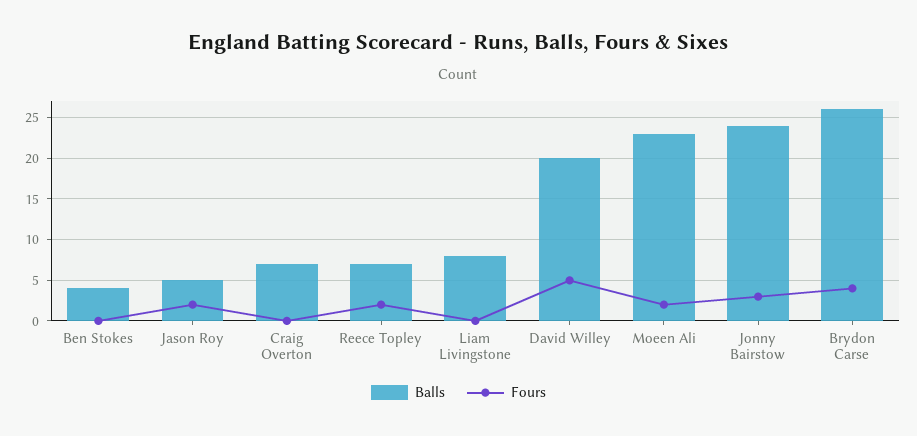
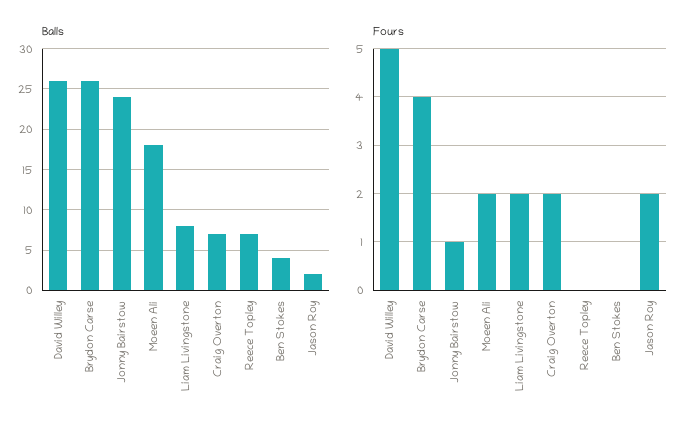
Balls, Jason Roy: 5 -> 2
Fours, Craig Overton: 0 -> 2
Fours, Reece Topley: 2 -> 0
Fours, Liam Livingstone: 0 -> 2
Balls, David Willey: 20 -> 26
Balls, Moeen Ali: 23 -> 18
Fours, Jonny Bairstow: 3 -> 1

